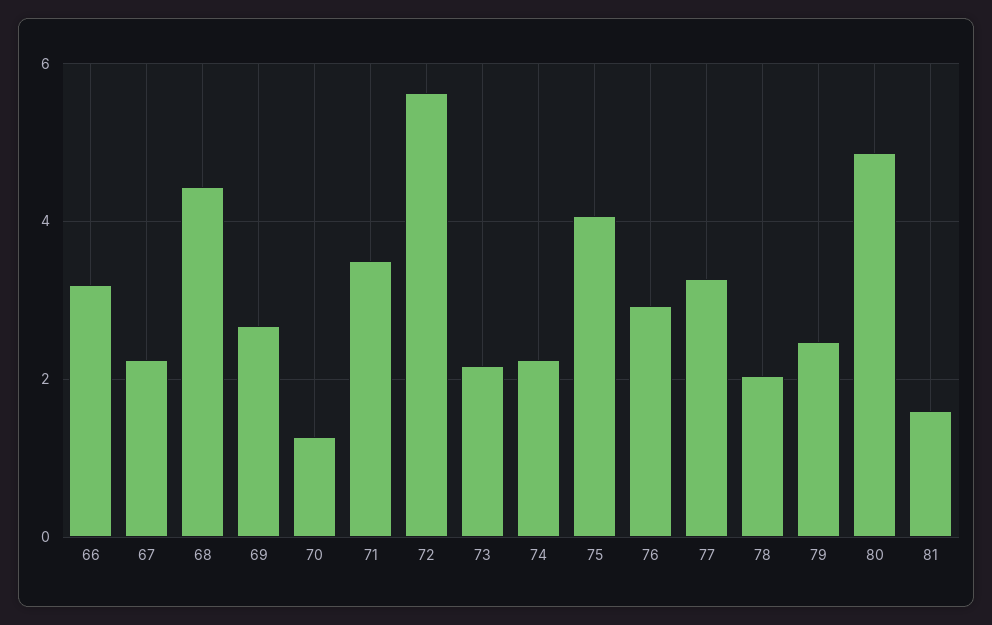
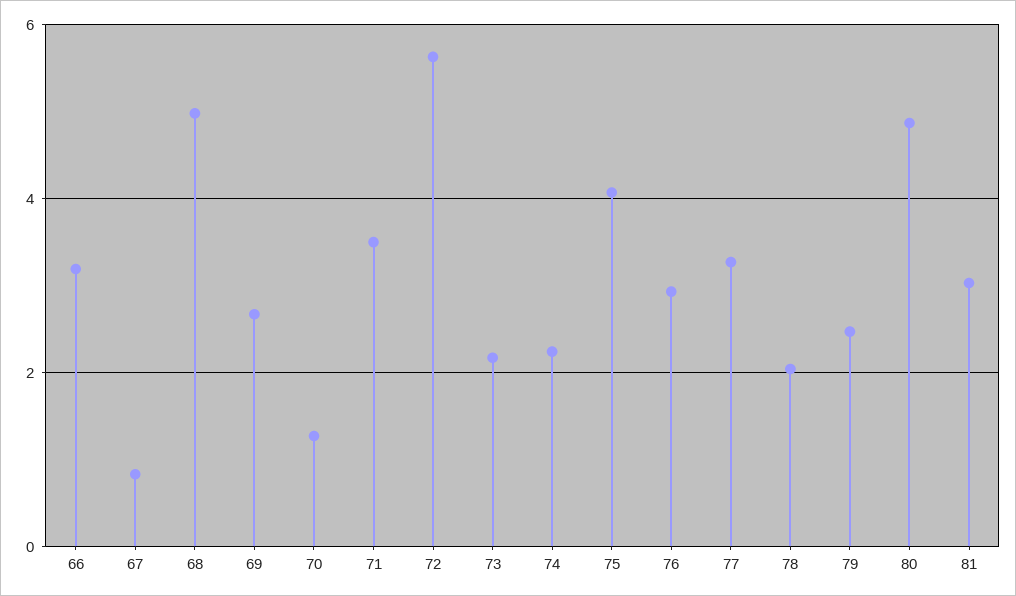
67: 2.2 -> 0.8
68: 4.4 -> 5
81: 1.6 -> 3

